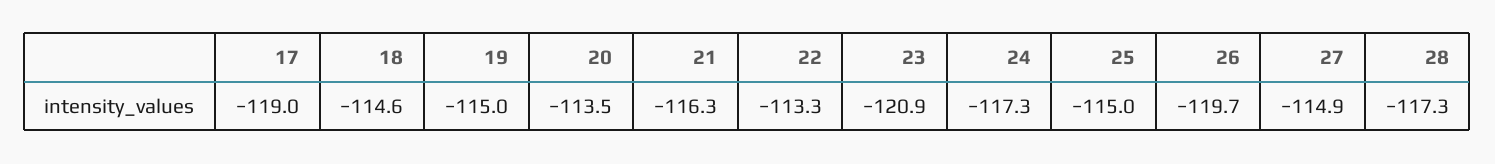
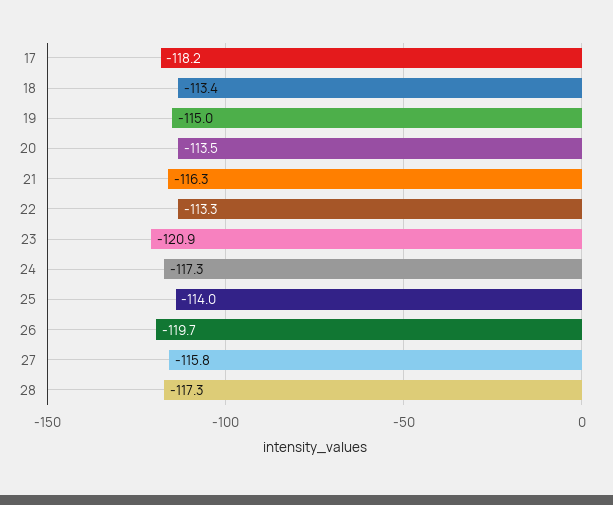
17: -119 -> -118.2
18: -114.6 -> -113.4
25: -115 -> -114
27: -114.9 -> -115.8

